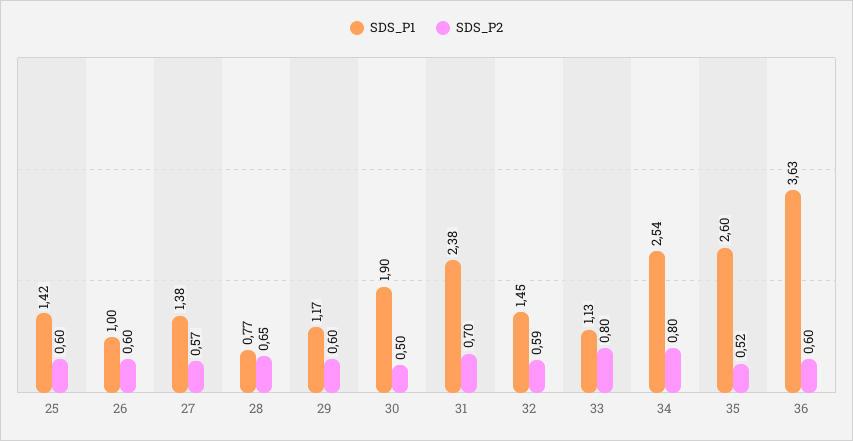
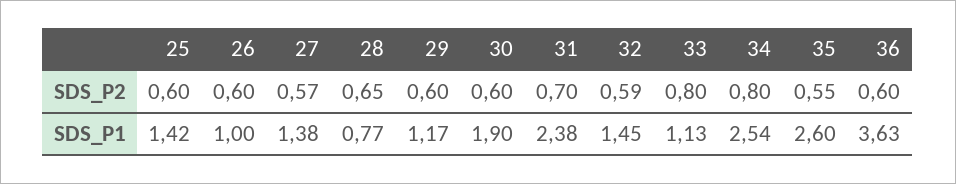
SDS_P2, 30: 0.5 -> 0.6
SDS_P2, 35: 0.52 -> 0.55

